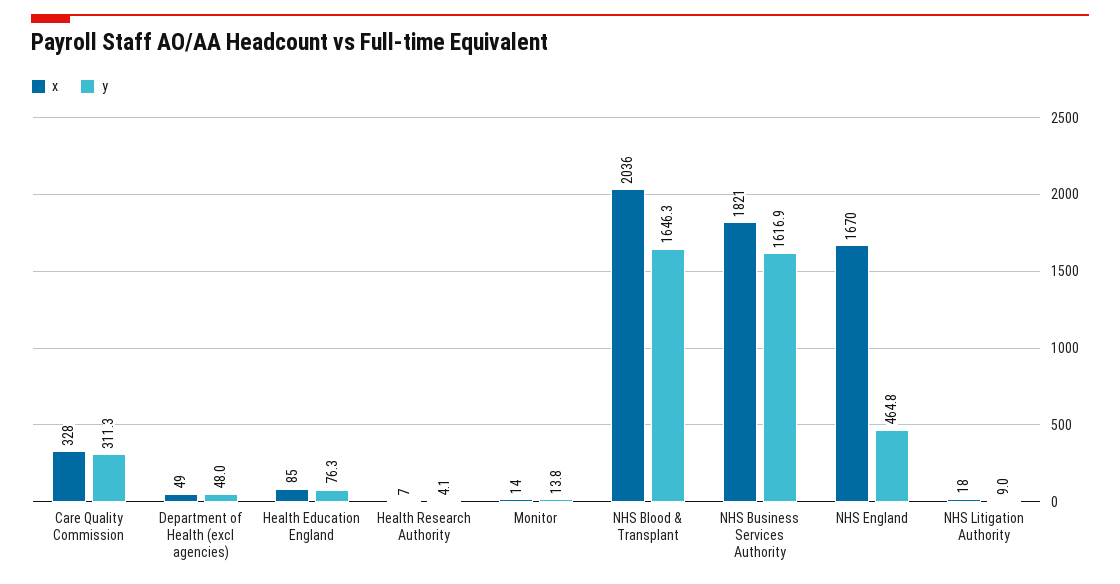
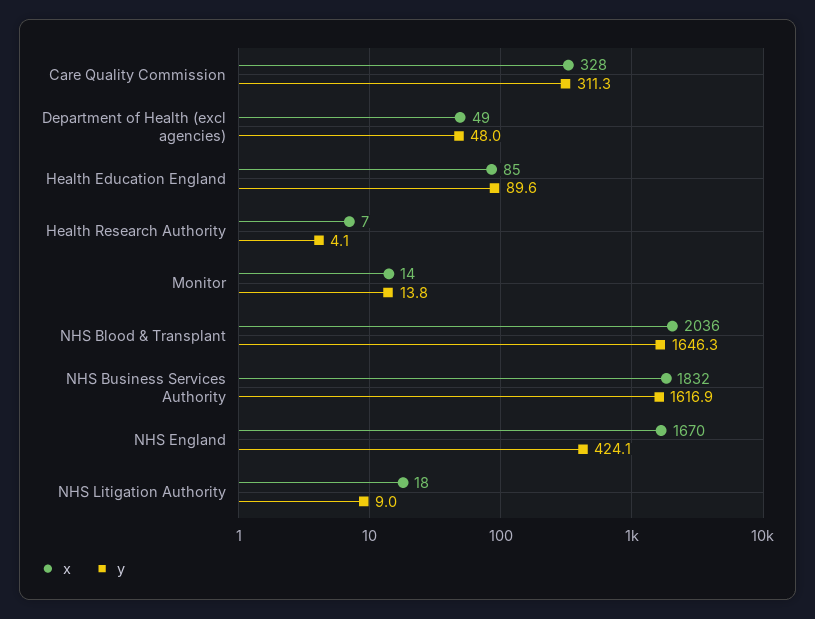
y, Health Education England: 76.3 -> 89.6
x, NHS Business Services Authority: 1821 -> 1832
y, NHS England: 464.8 -> 424.1

